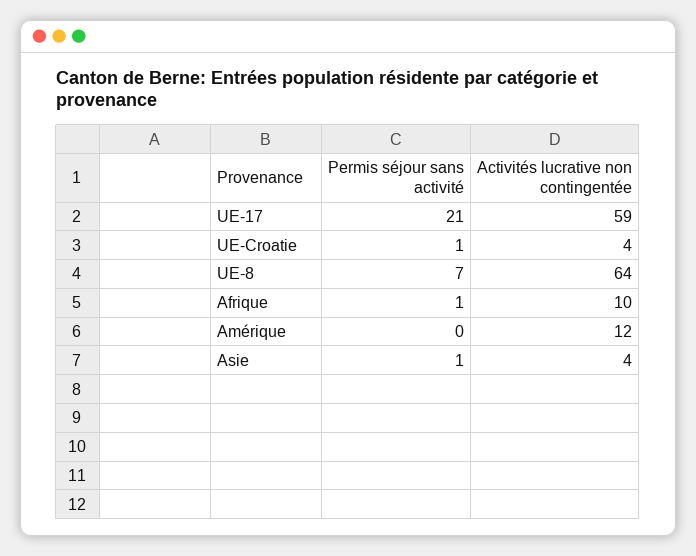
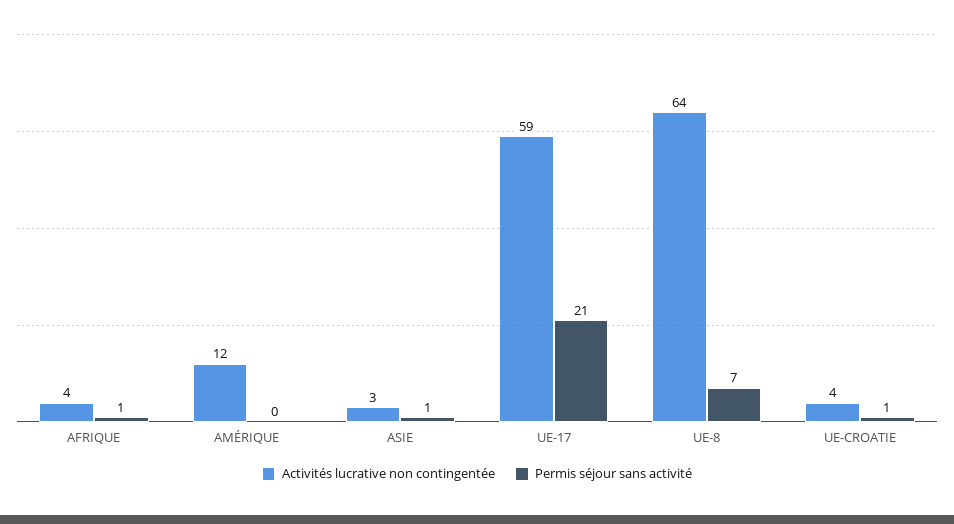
Activités lucrative non contingentée, Afrique: 10 -> 4
Activités lucrative non contingentée, Asie: 4 -> 3

